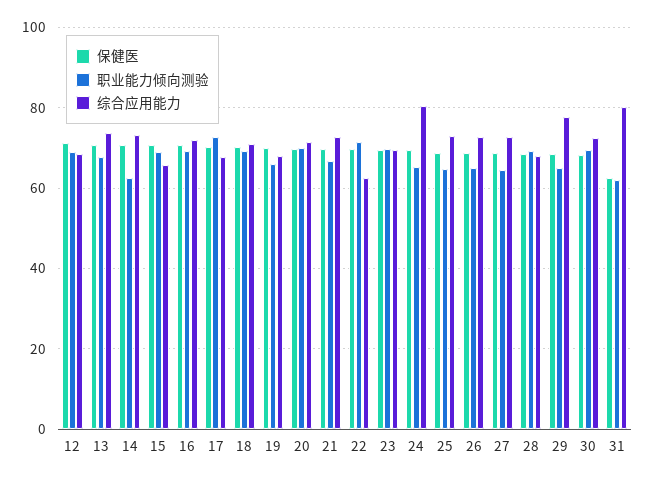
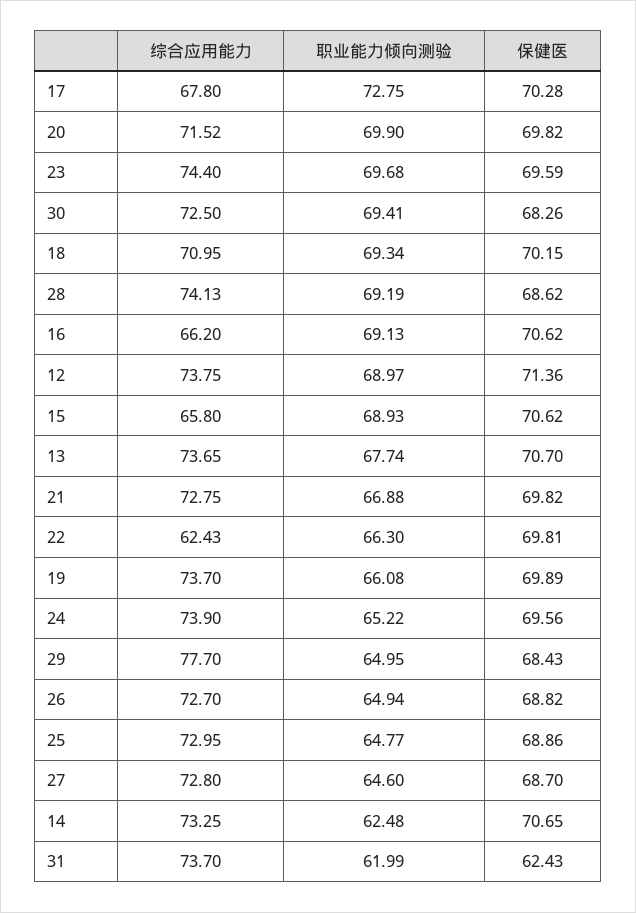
综合应用能力, 12: 68 -> 73.75
综合应用能力, 16: 72 -> 66.2
综合应用能力, 19: 68 -> 73.7
职业能力倾向测验, 22: 72 -> 66.3
综合应用能力, 23: 70 -> 74.4
综合应用能力, 24: 80 -> 73.9
综合应用能力, 28: 68 -> 74.13
综合应用能力, 31: 80 -> 73.7

